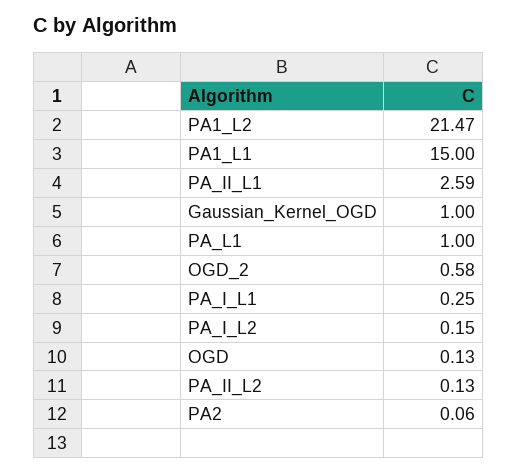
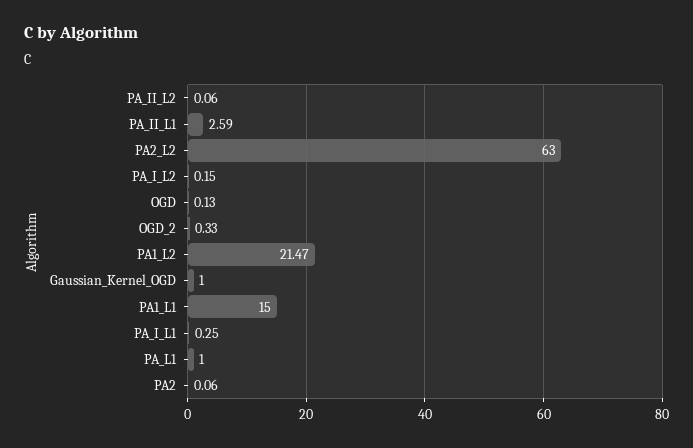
OGD_2: 0.58 -> 0.33
PA_II_L2: 0.13 -> 0.06
PA2_L2: none -> 63

